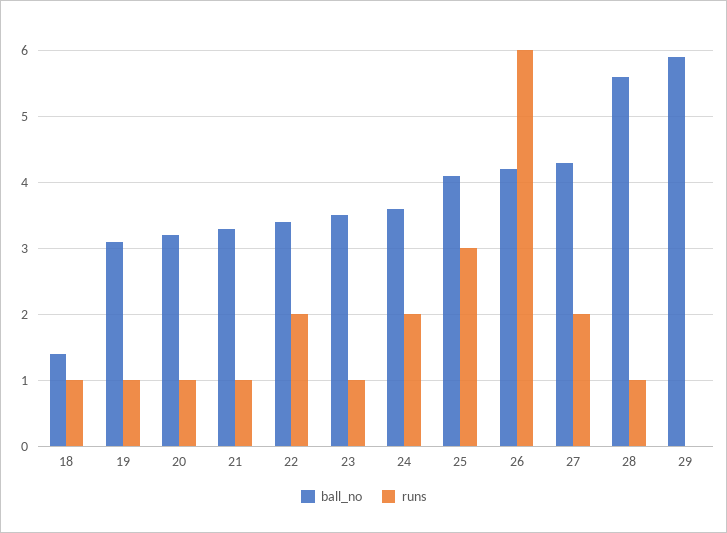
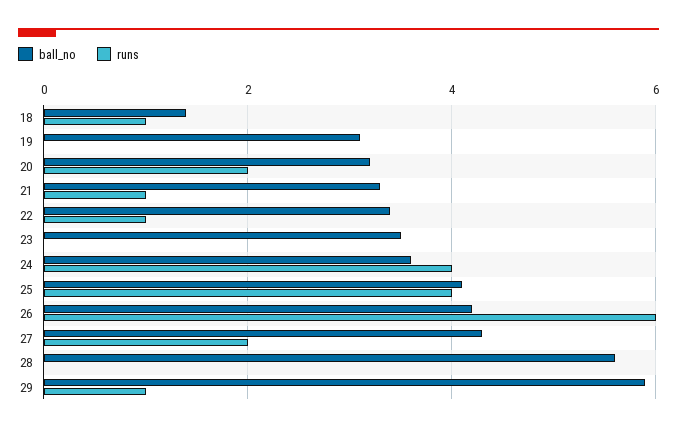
runs, 19: 1 -> 0
runs, 20: 1 -> 2
runs, 22: 2 -> 1
runs, 23: 1 -> 0
runs, 24: 2 -> 4
runs, 25: 3 -> 4
runs, 28: 1 -> 0
runs, 29: 0 -> 1

